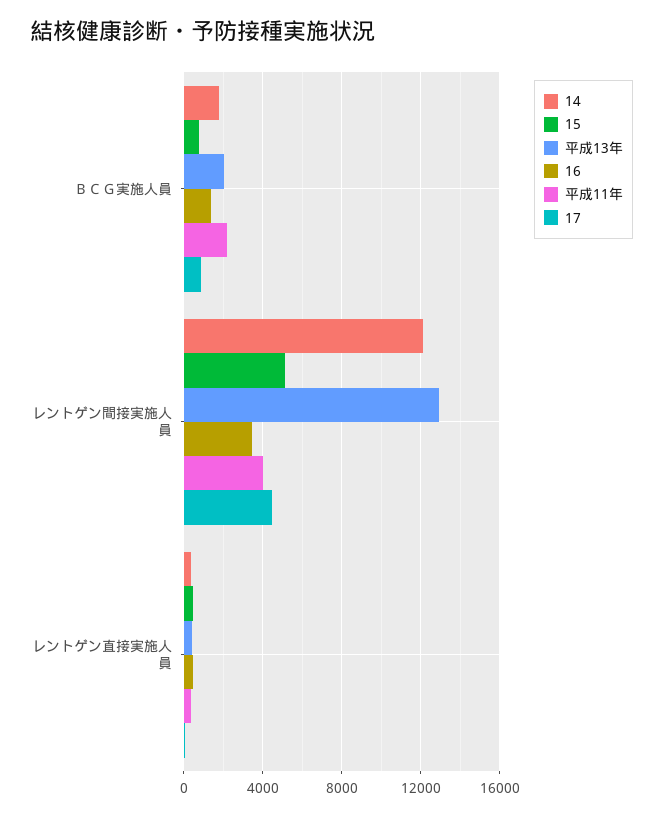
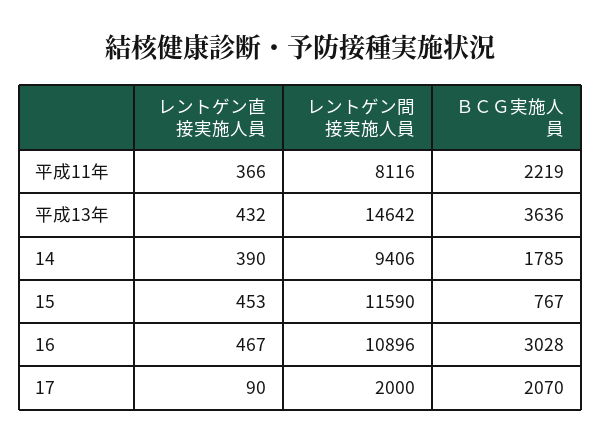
平成13年, ＢＣＧ実施人員: 2000 -> 3636
16, ＢＣＧ実施人員: 1500 -> 3028
17, ＢＣＧ実施人員: 1000 -> 2070
14, レントゲン間接実施人員: 12000 -> 9406
15, レントゲン間接実施人員: 5000 -> 11590
平成13年, レントゲン間接実施人員: 13000 -> 14642
16, レントゲン間接実施人員: 3500 -> 10896
平成11年, レントゲン間接実施人員: 4000 -> 8116
17, レントゲン間接実施人員: 4500 -> 2000

